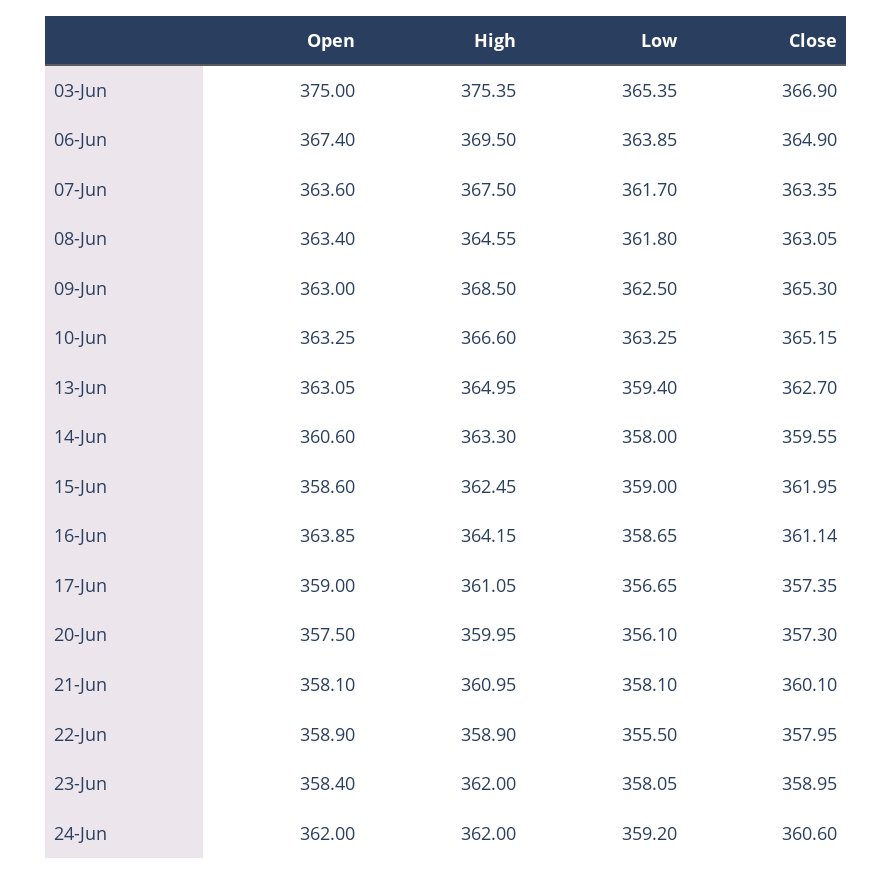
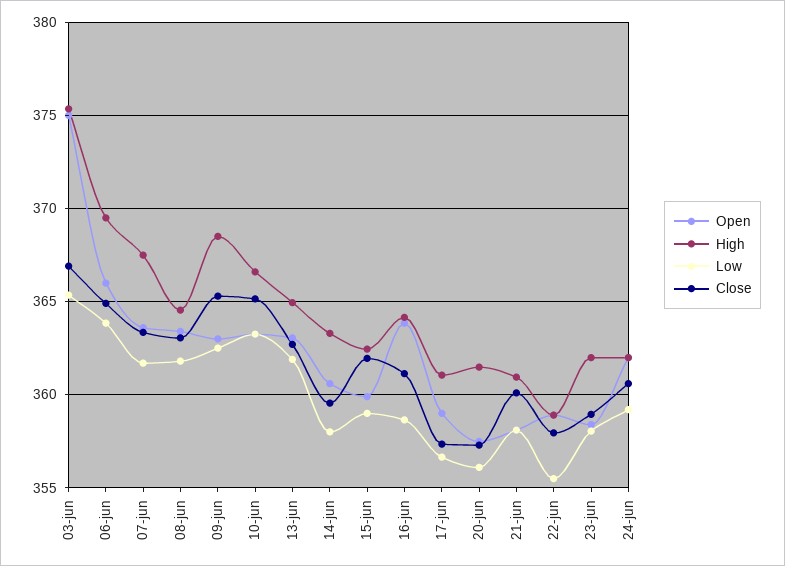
Open, 06-Jun: 367.4 -> 366
Low, 13-Jun: 359.4 -> 362
Open, 15-Jun: 358.6 -> 360
High, 20-Jun: 359.95 -> 361.5

